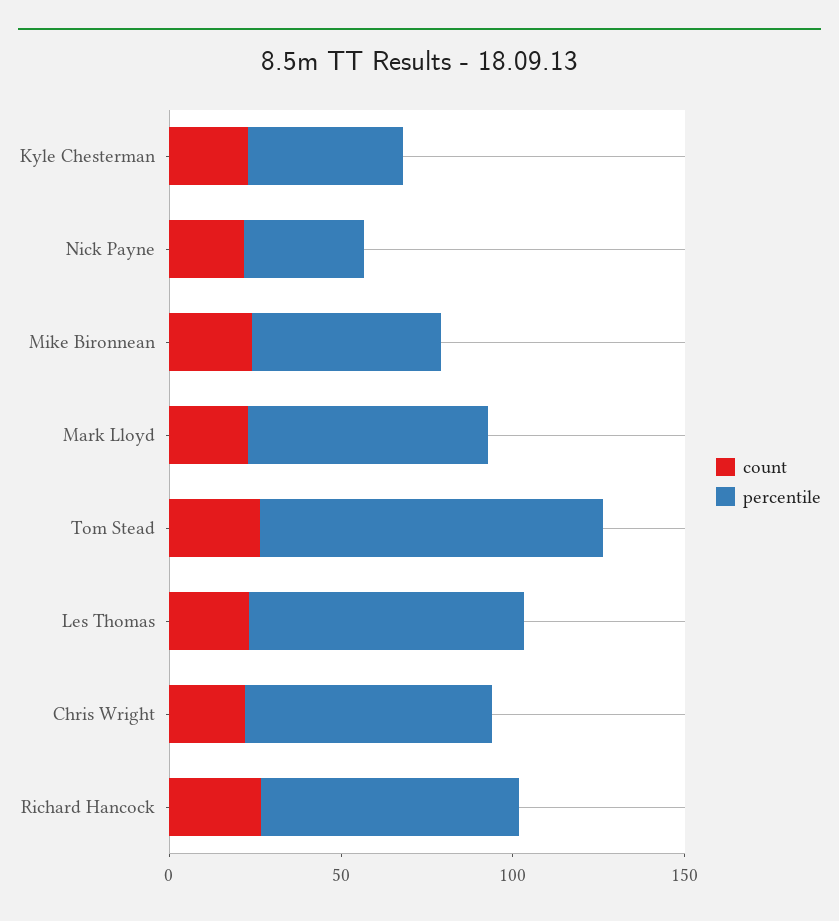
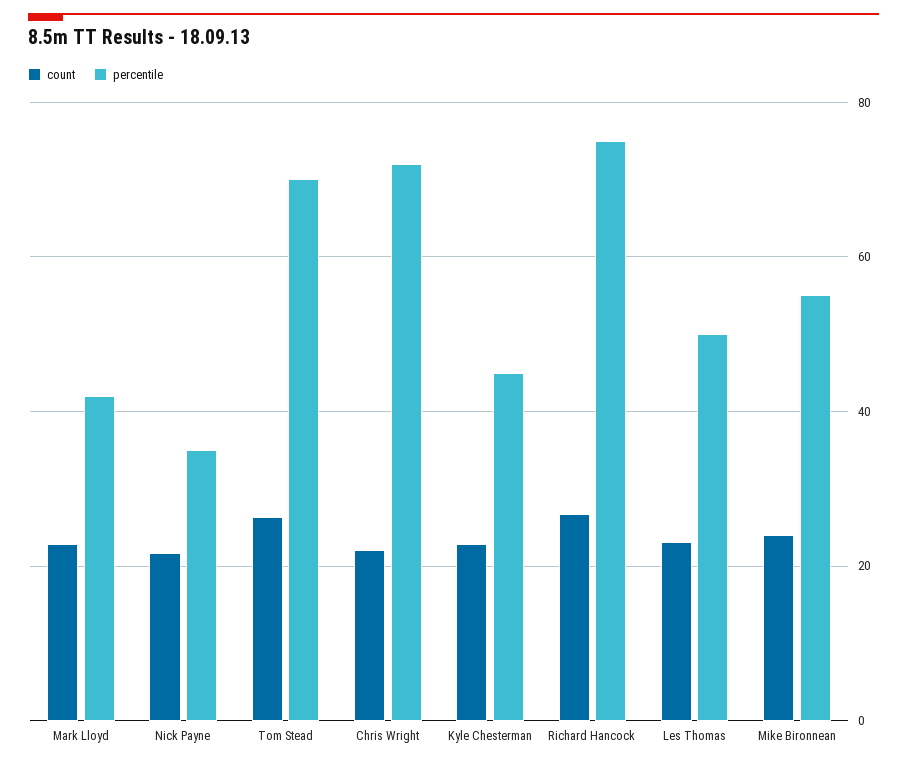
percentile, Mark Lloyd: 70 -> 42
percentile, Tom Stead: 100 -> 70
percentile, Les Thomas: 80 -> 50

